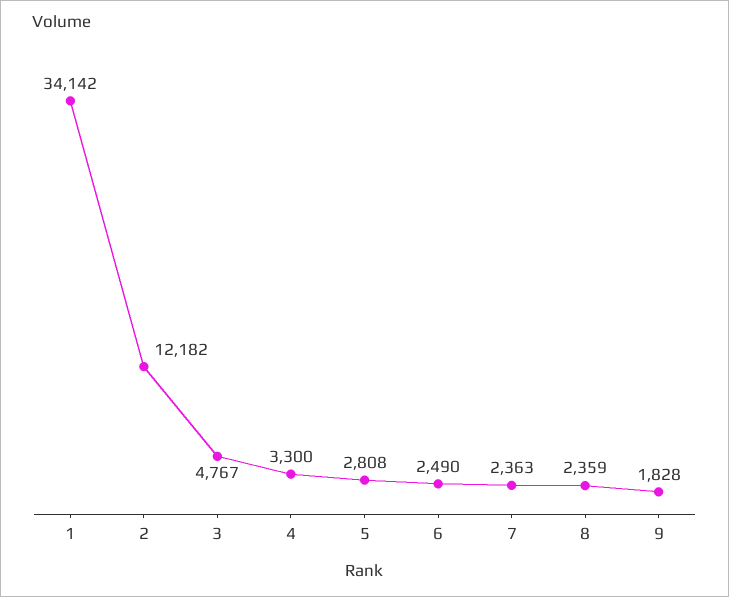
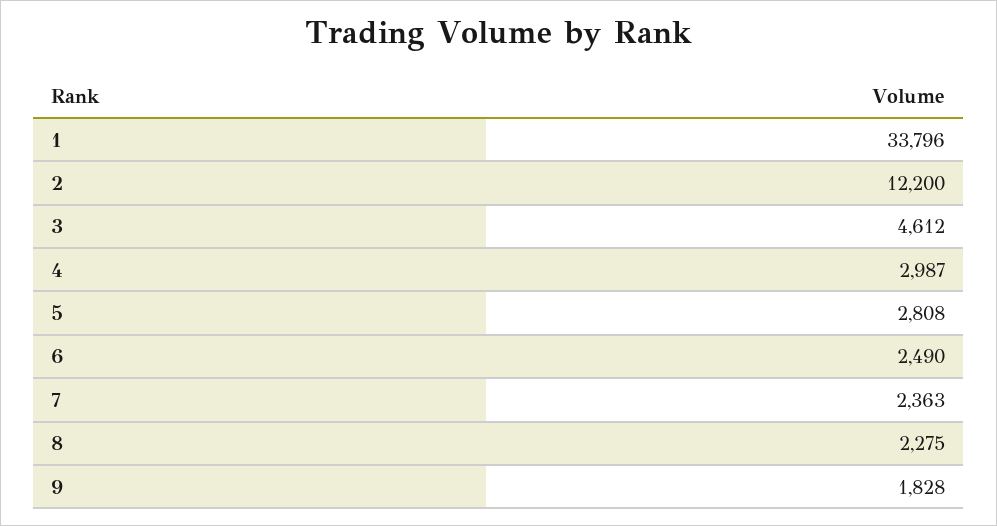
1: 34142 -> 33796
2: 12182 -> 12200
3: 4767 -> 4612
4: 3300 -> 2987
8: 2359 -> 2275

